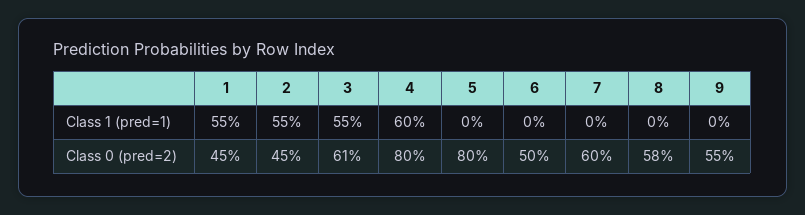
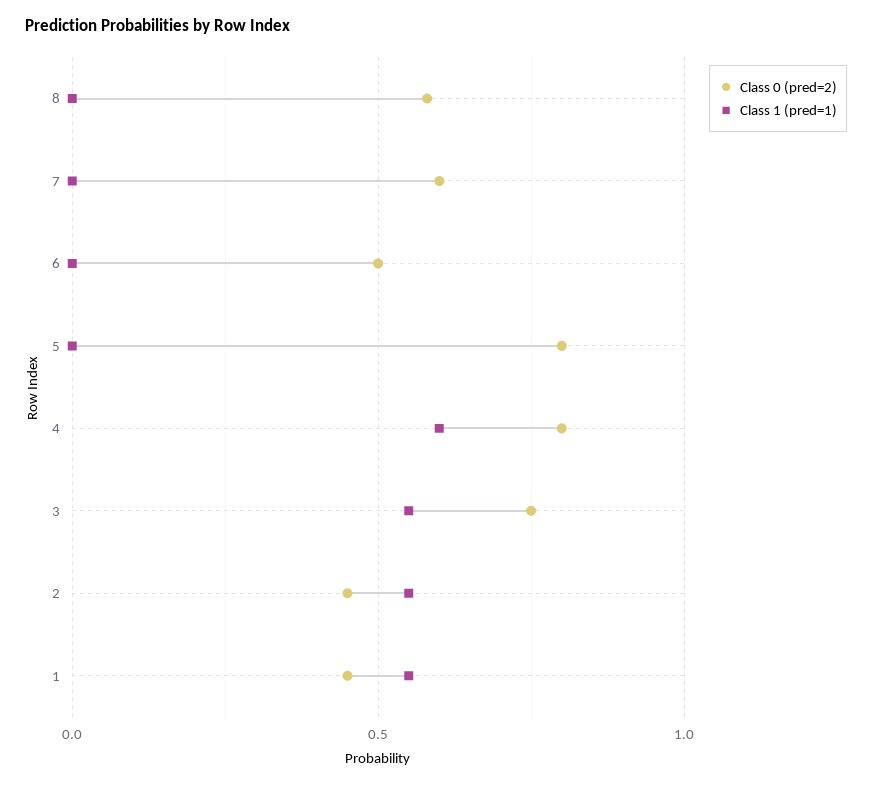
Class 1 (pred=1), 9: 0 -> none
Class 0 (pred=2), 3: 0.61 -> 0.75
Class 0 (pred=2), 9: 0.55 -> none

